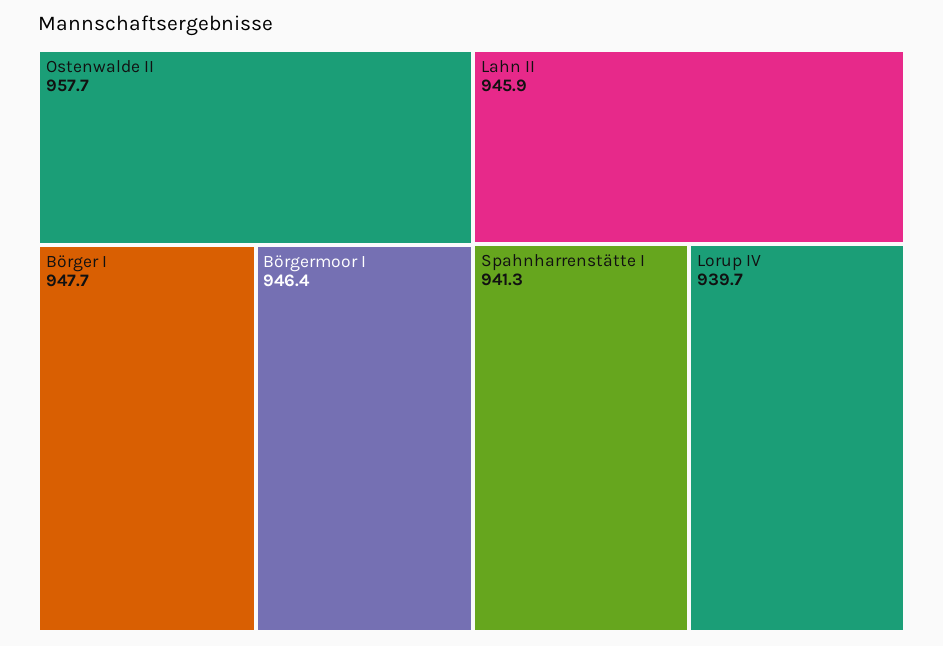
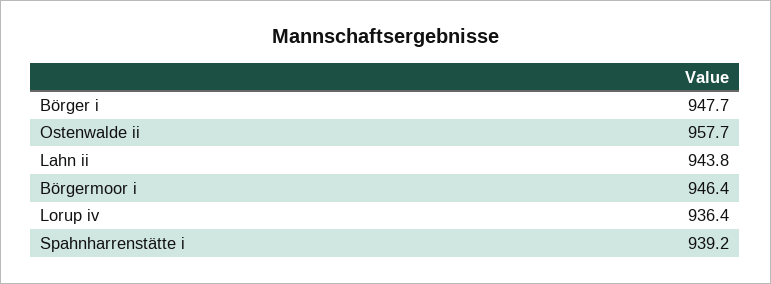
Lahn II: 945.9 -> 943.8
Spahnharrenstätte I: 941.3 -> 939.2
Lorup IV: 939.7 -> 936.4

